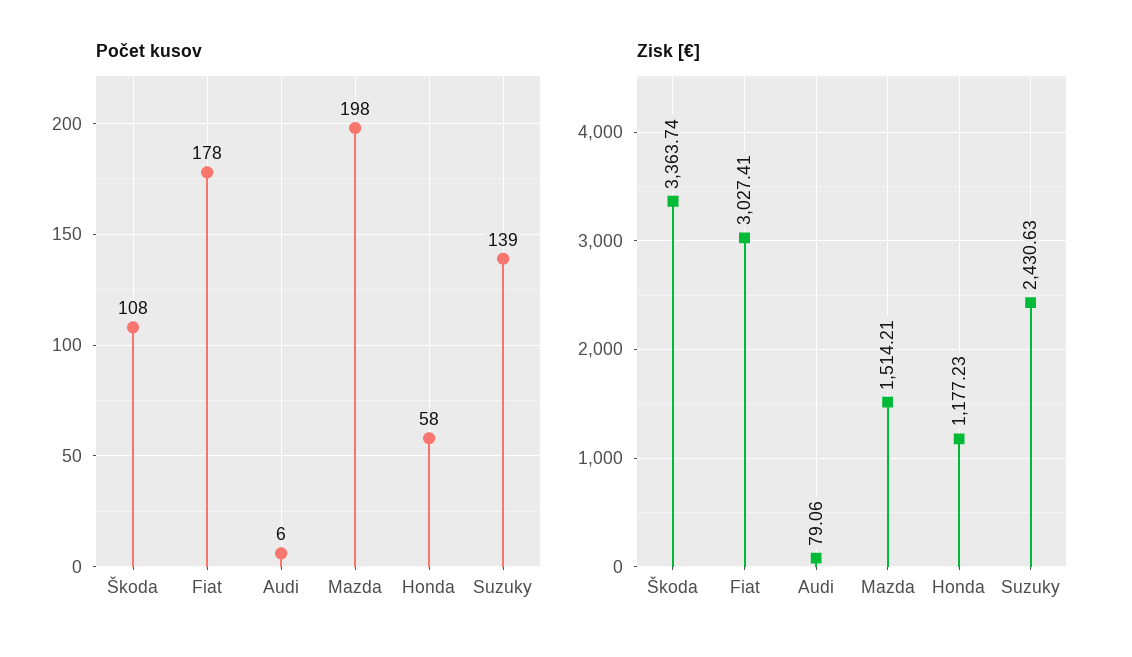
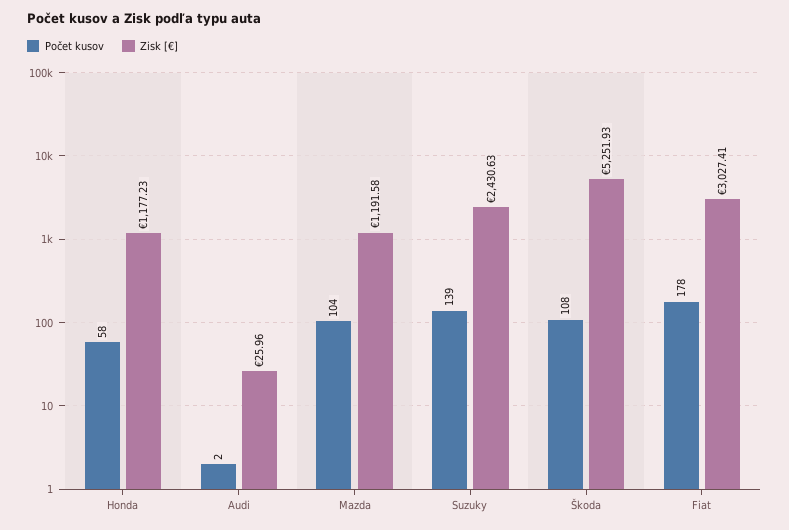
Počet kusov, Audi: 6 -> 2
Počet kusov, Mazda: 198 -> 104
Zisk [€], Škoda: 3363.74 -> 5251.93
Zisk [€], Audi: 79.06 -> 25.96
Zisk [€], Mazda: 1514.21 -> 1191.58

